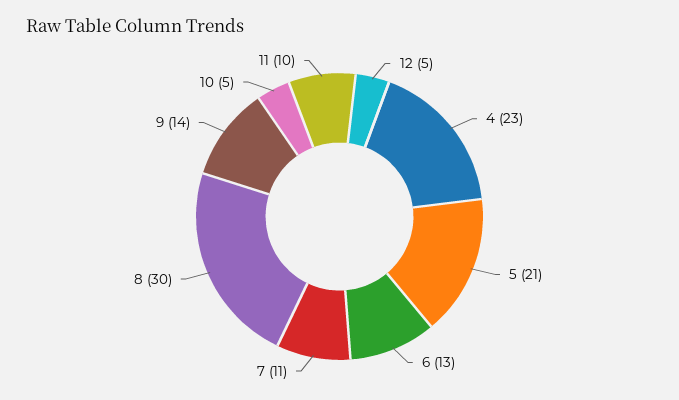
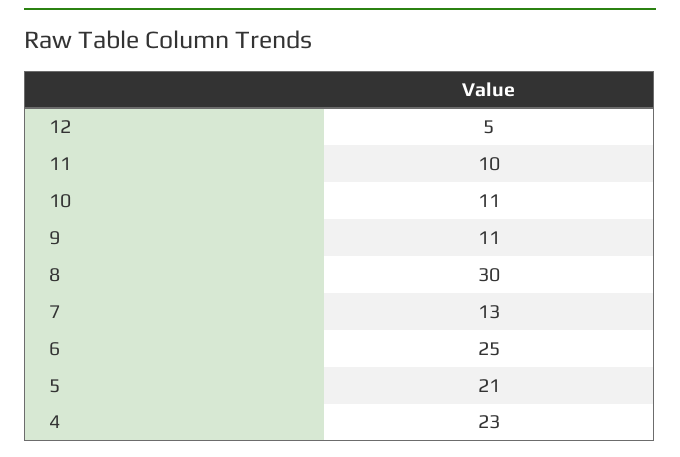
6: 13 -> 25
7: 11 -> 13
9: 14 -> 11
10: 5 -> 11

